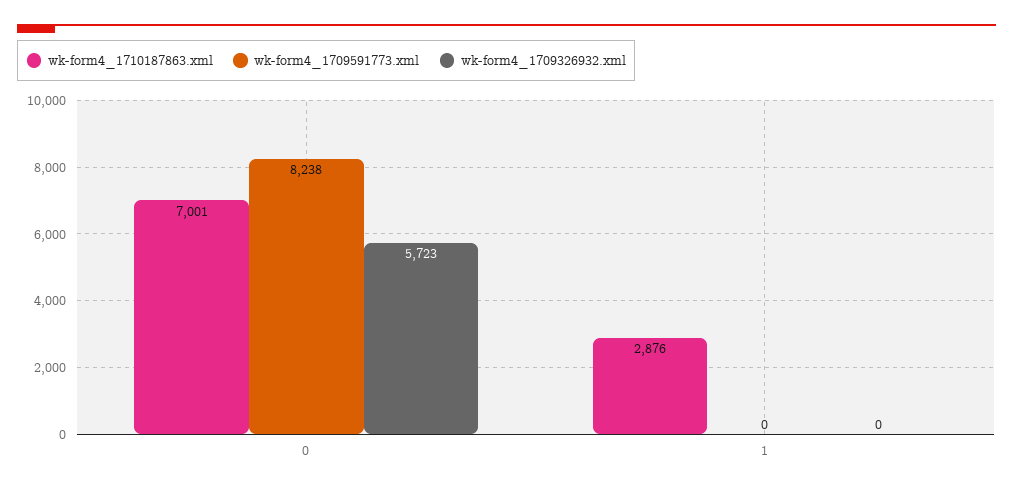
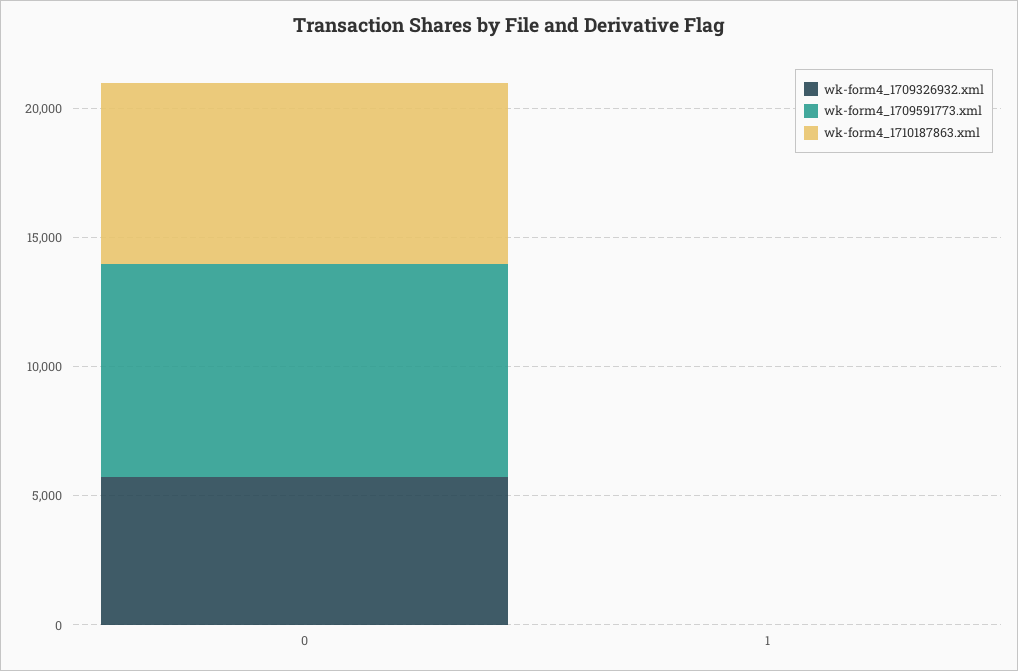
wk-form4_1710187863.xml, 1: 2876 -> 0

